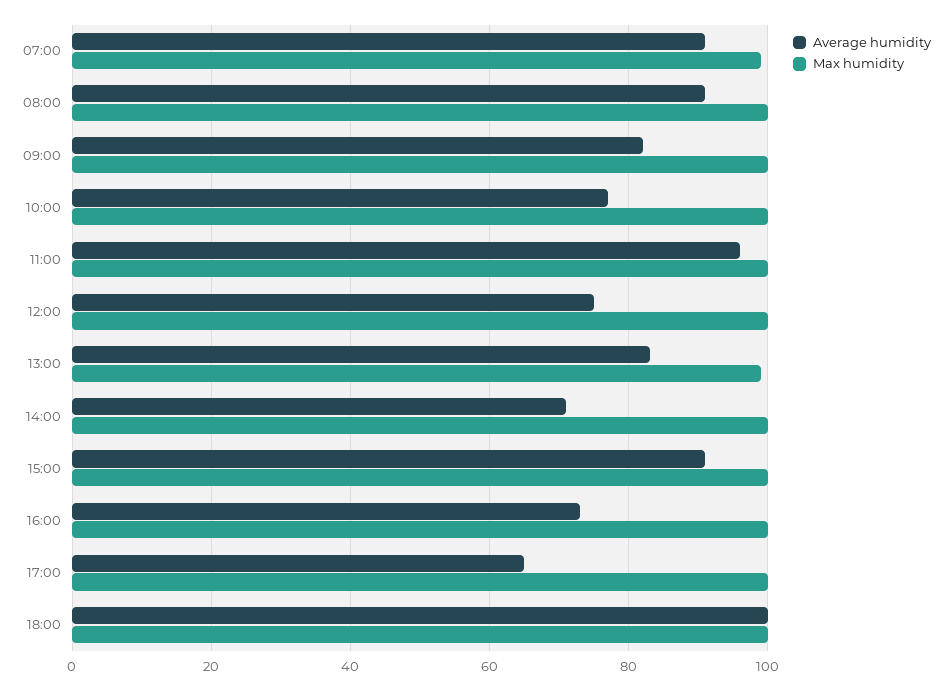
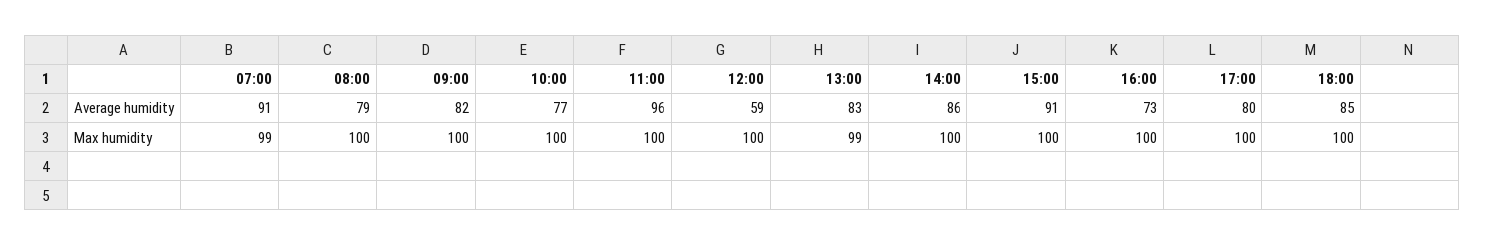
Average humidity, 08:00: 90 -> 79
Average humidity, 12:00: 75 -> 59
Average humidity, 14:00: 70 -> 86
Average humidity, 17:00: 65 -> 80
Average humidity, 18:00: 100 -> 85

